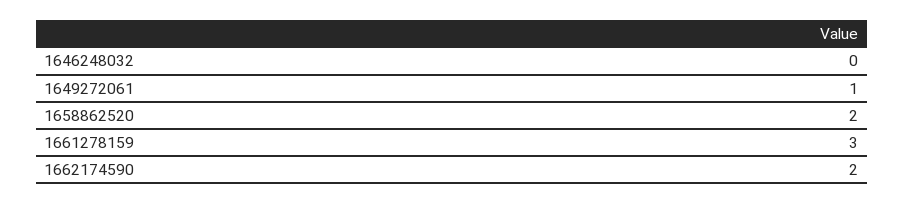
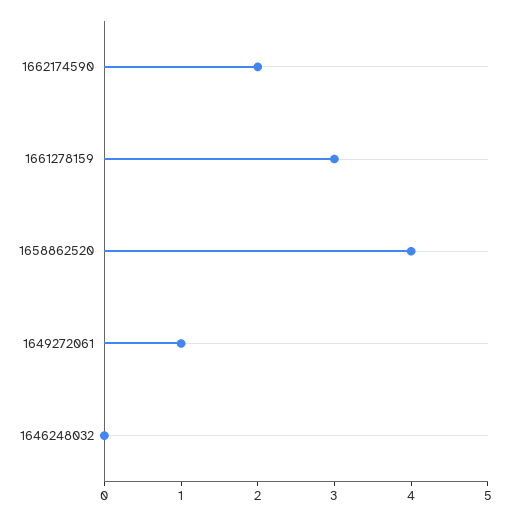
1658862520: 2 -> 4

